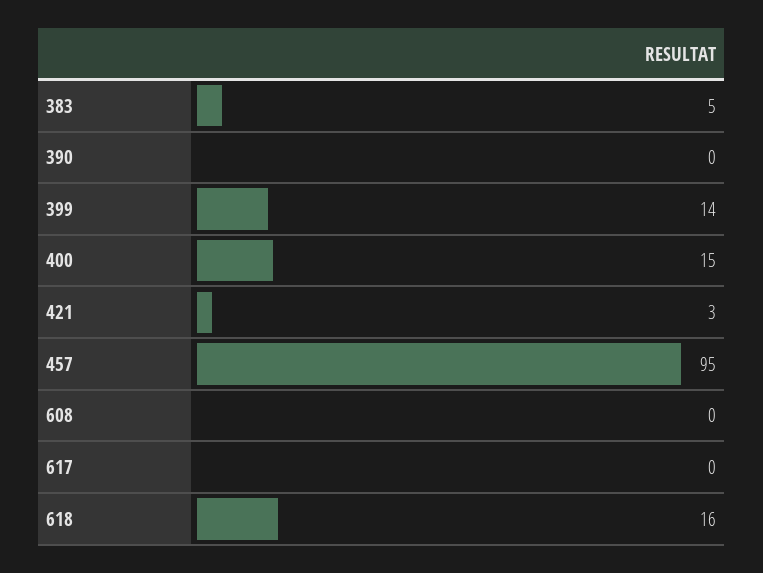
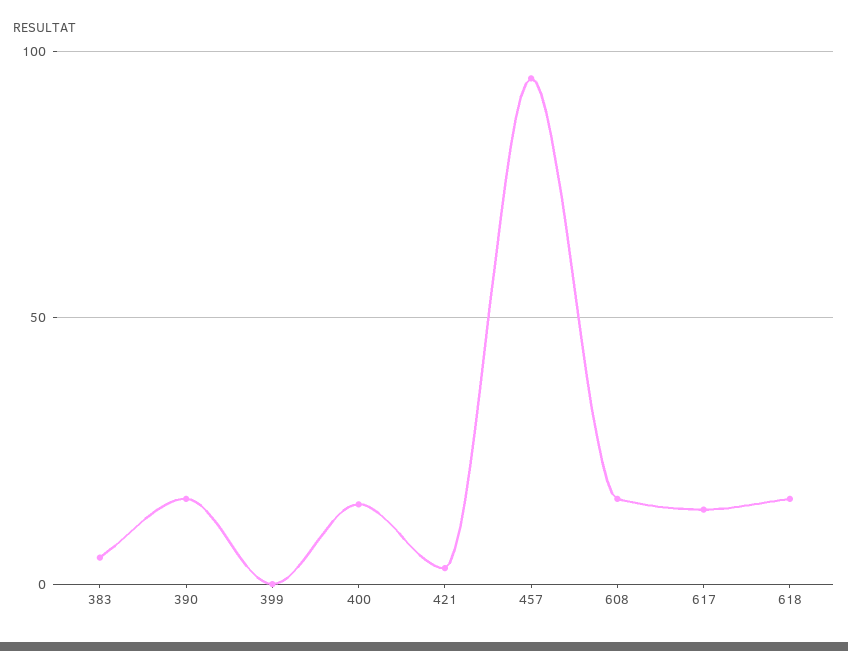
390: 0 -> 15
399: 14 -> 0
608: 0 -> 15
617: 0 -> 15

